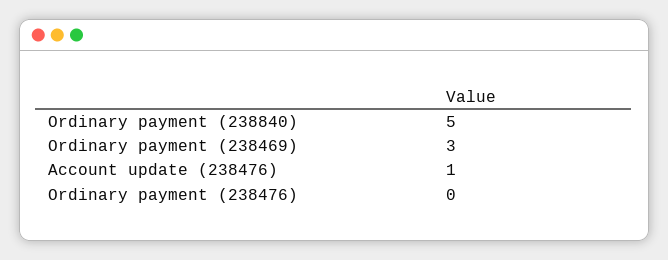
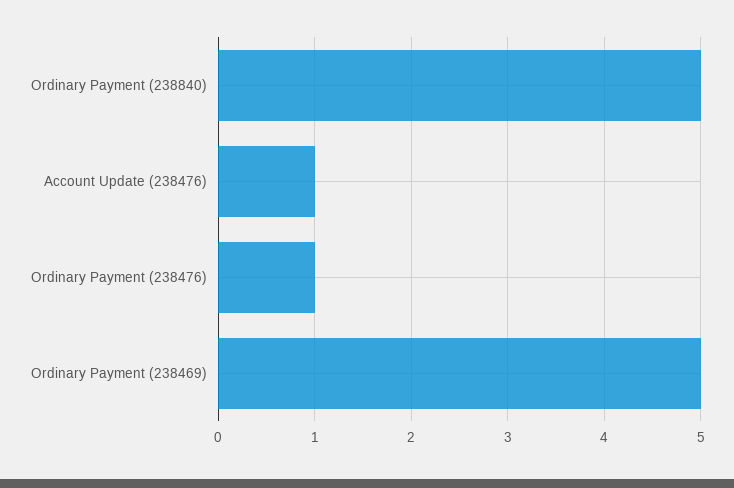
Ordinary payment (238469): 3 -> 5
Ordinary payment (238476): 0 -> 1

